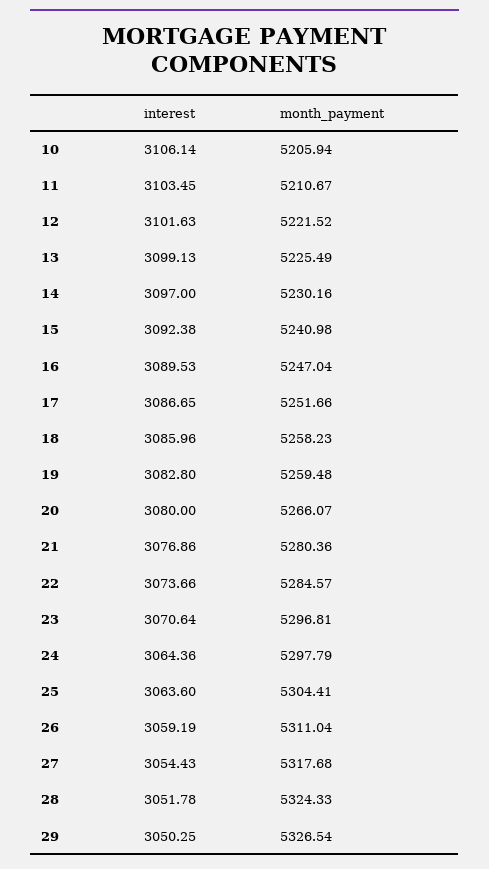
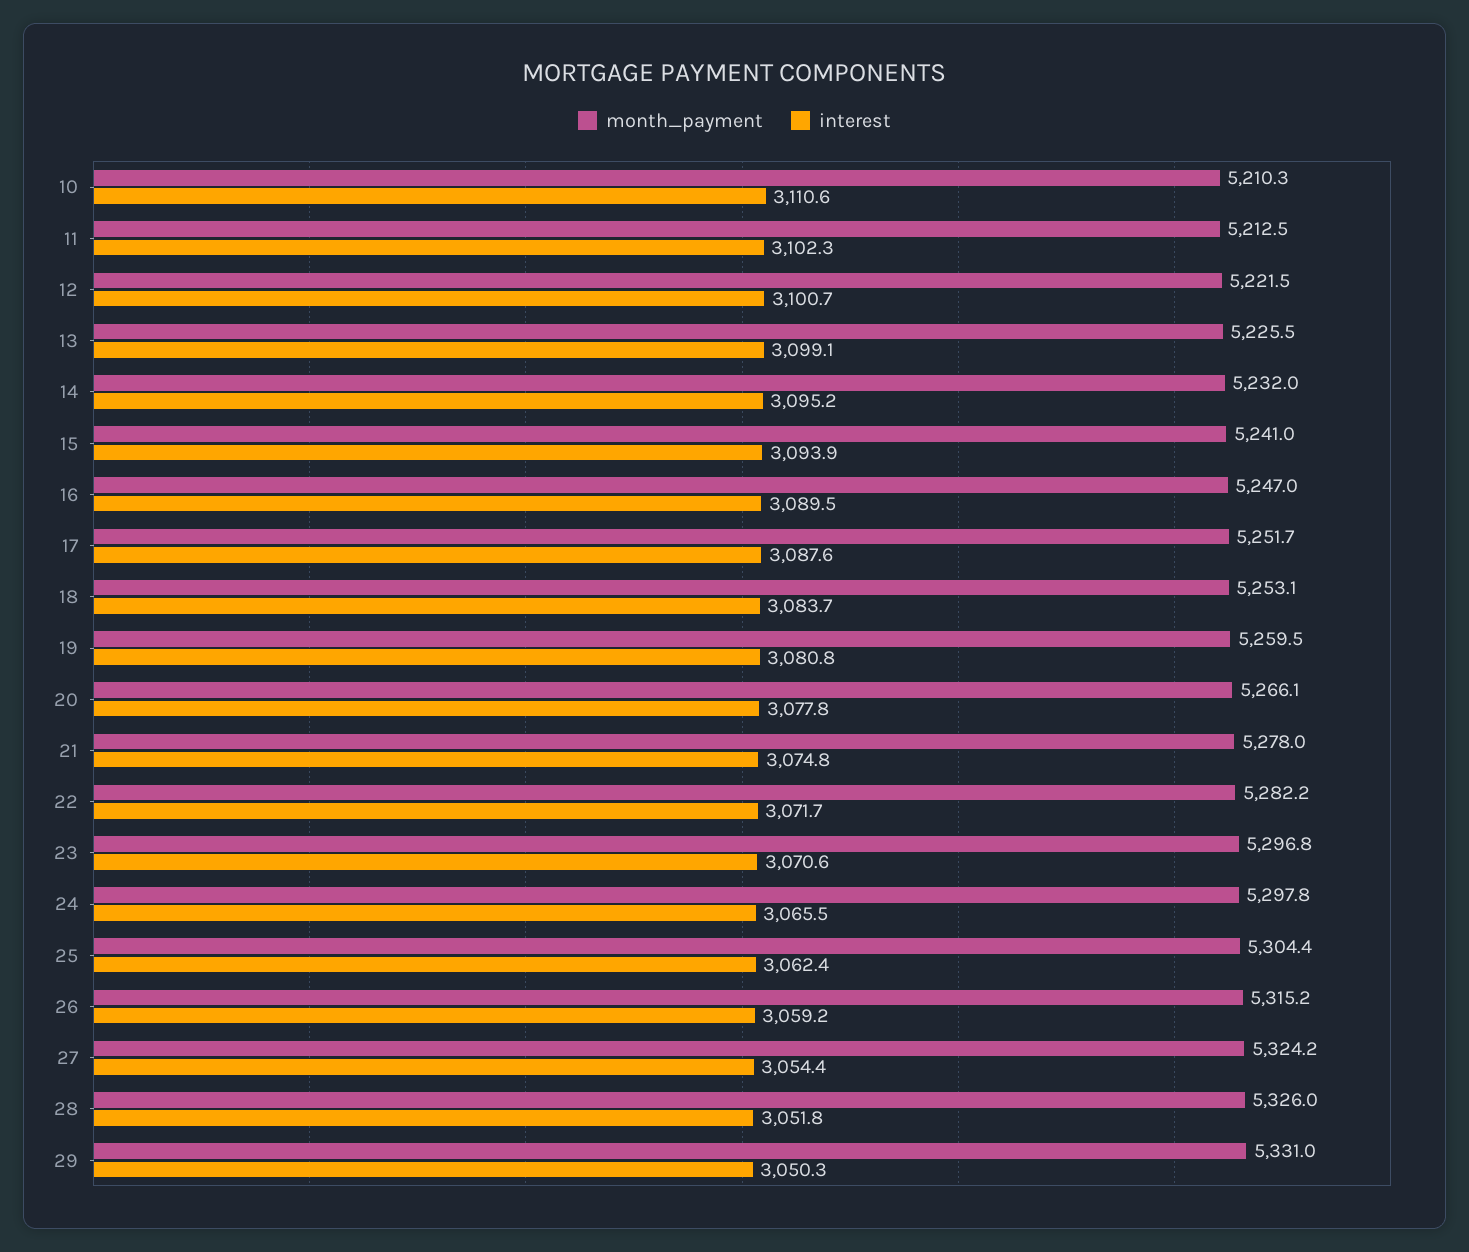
interest, 10: 3106.14 -> 3110.6
month_payment, 10: 5205.94 -> 5210.3
interest, 11: 3103.45 -> 3102.3
month_payment, 11: 5210.67 -> 5212.5
interest, 12: 3101.63 -> 3100.7
interest, 14: 3097 -> 3095.2
month_payment, 14: 5230.16 -> 5232
interest, 15: 3092.38 -> 3093.9
interest, 17: 3086.65 -> 3087.6
interest, 18: 3085.96 -> 3083.7
month_payment, 18: 5258.23 -> 5253.1
interest, 19: 3082.8 -> 3080.8
interest, 20: 3080 -> 3077.8
interest, 21: 3076.86 -> 3074.8
month_payment, 21: 5280.36 -> 5278
interest, 22: 3073.66 -> 3071.7
month_payment, 22: 5284.57 -> 5282.2
interest, 24: 3064.36 -> 3065.5
interest, 25: 3063.6 -> 3062.4
month_payment, 26: 5311.04 -> 5315.2
month_payment, 27: 5317.68 -> 5324.2
month_payment, 28: 5324.33 -> 5326
month_payment, 29: 5326.54 -> 5331

